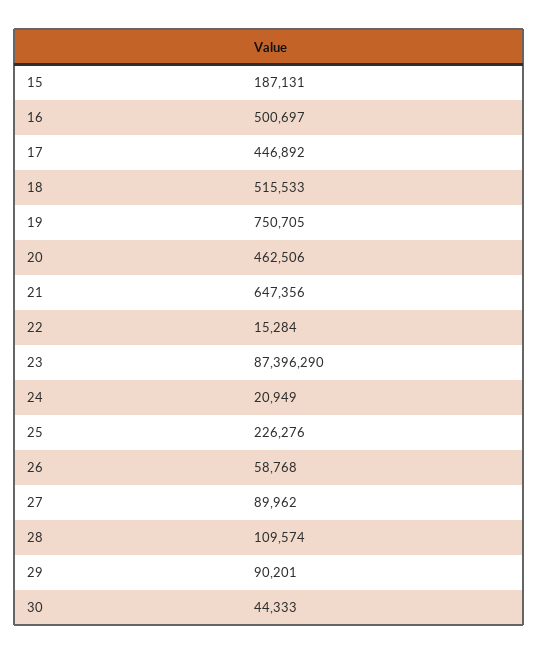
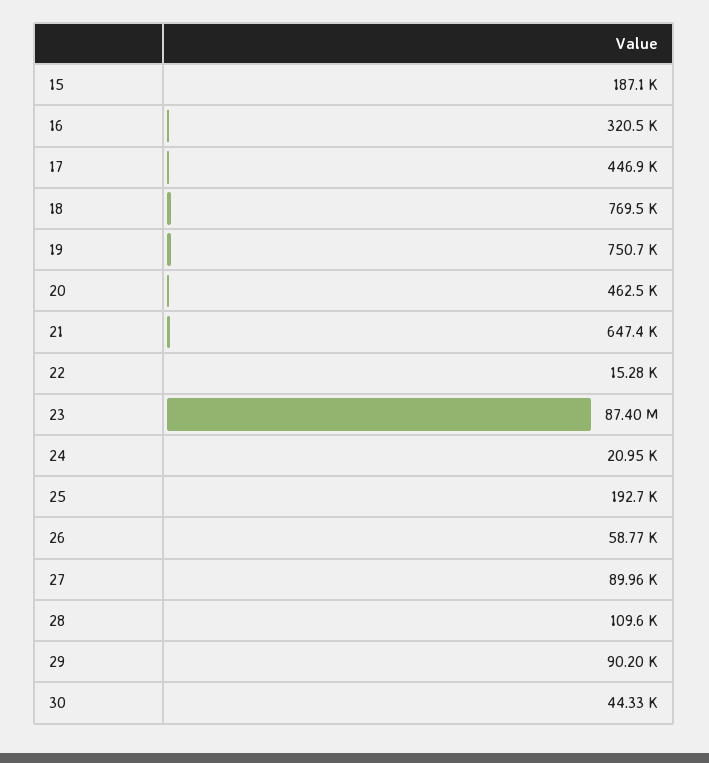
16: 500697 -> 320500
18: 515533 -> 769500
25: 226276 -> 192700

